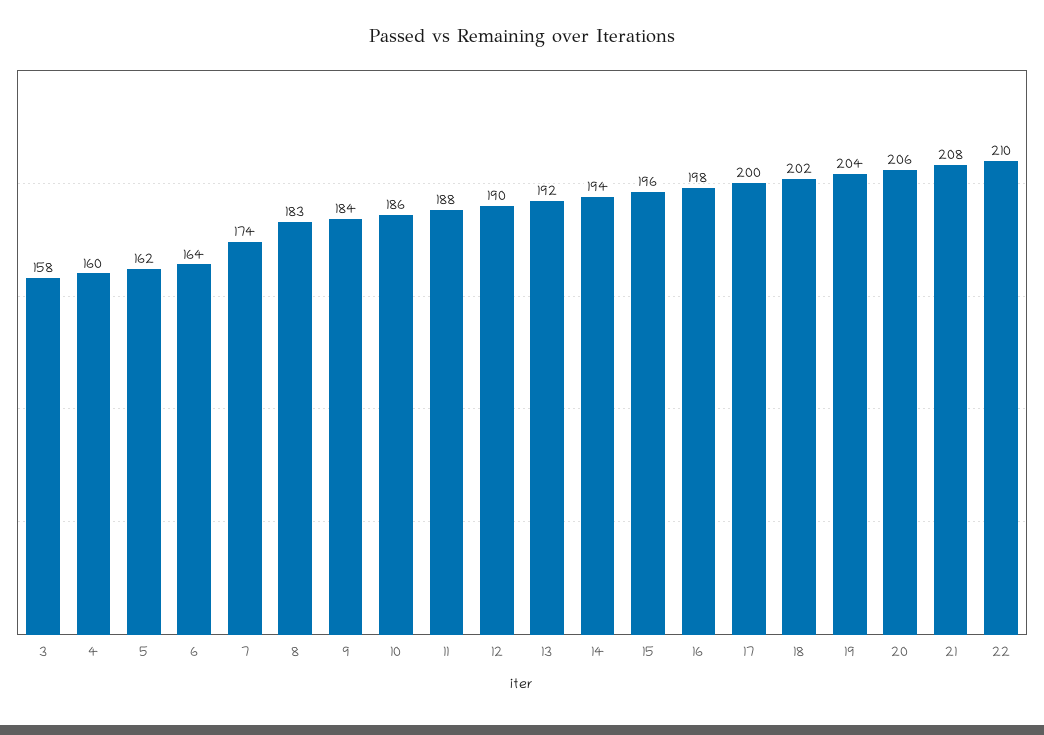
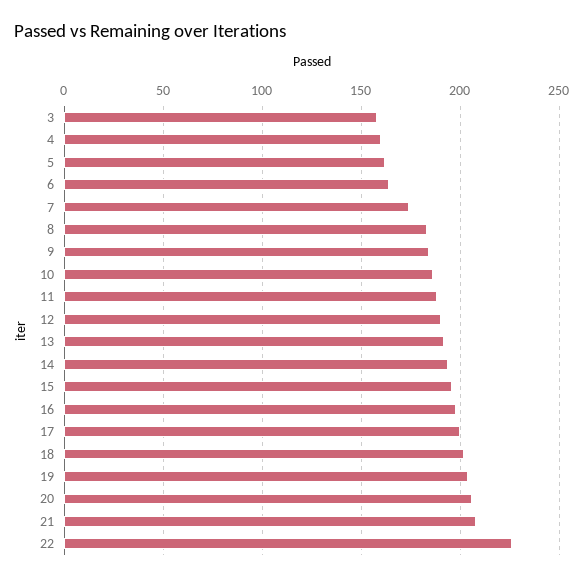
22: 210 -> 225

